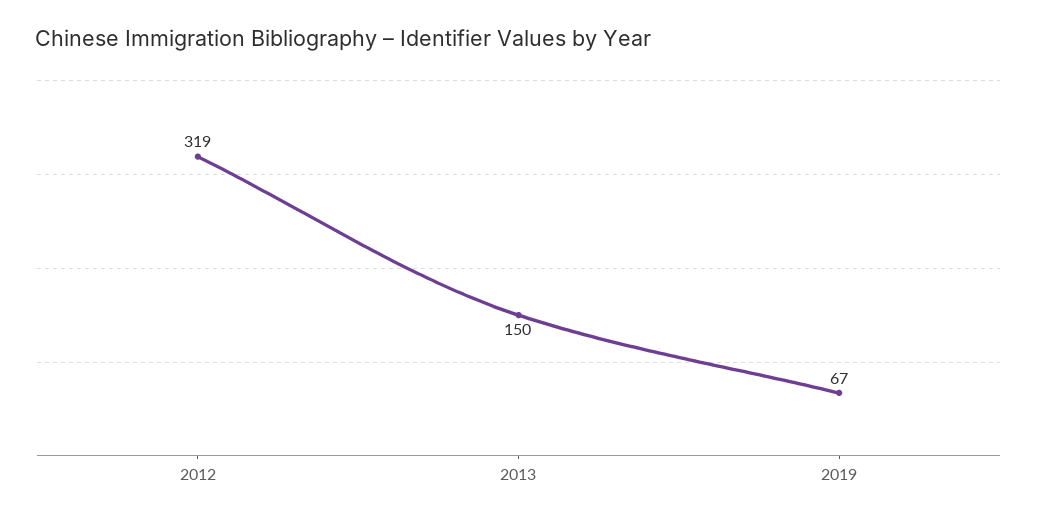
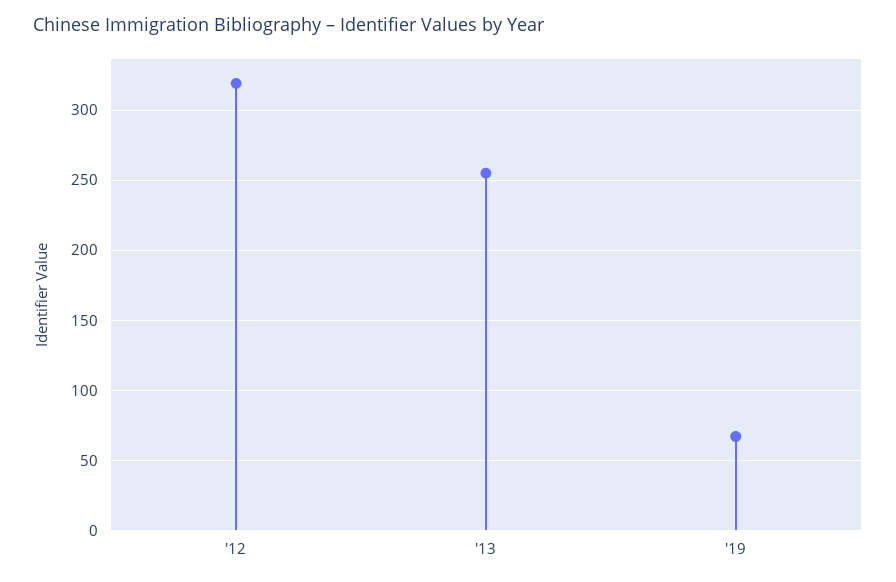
2013: 150 -> 255

